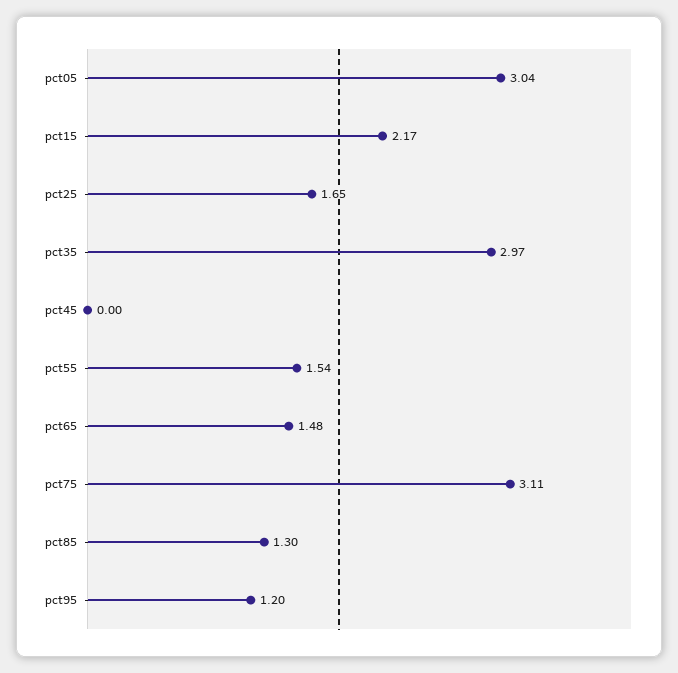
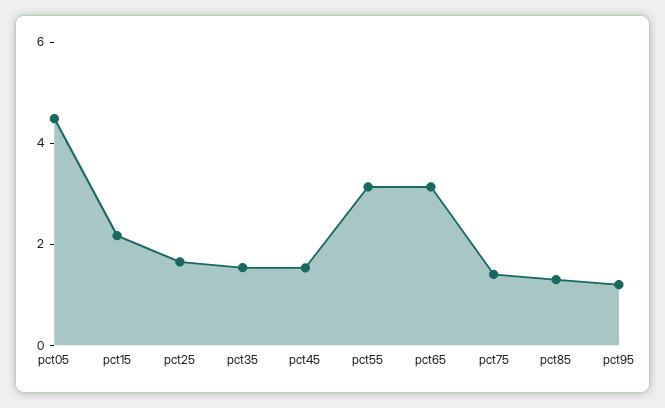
pct05: 3.04 -> 4.5
pct35: 2.97 -> 1.5
pct45: 0 -> 1.5
pct55: 1.54 -> 3
pct65: 1.48 -> 3
pct75: 3.11 -> 1.5

